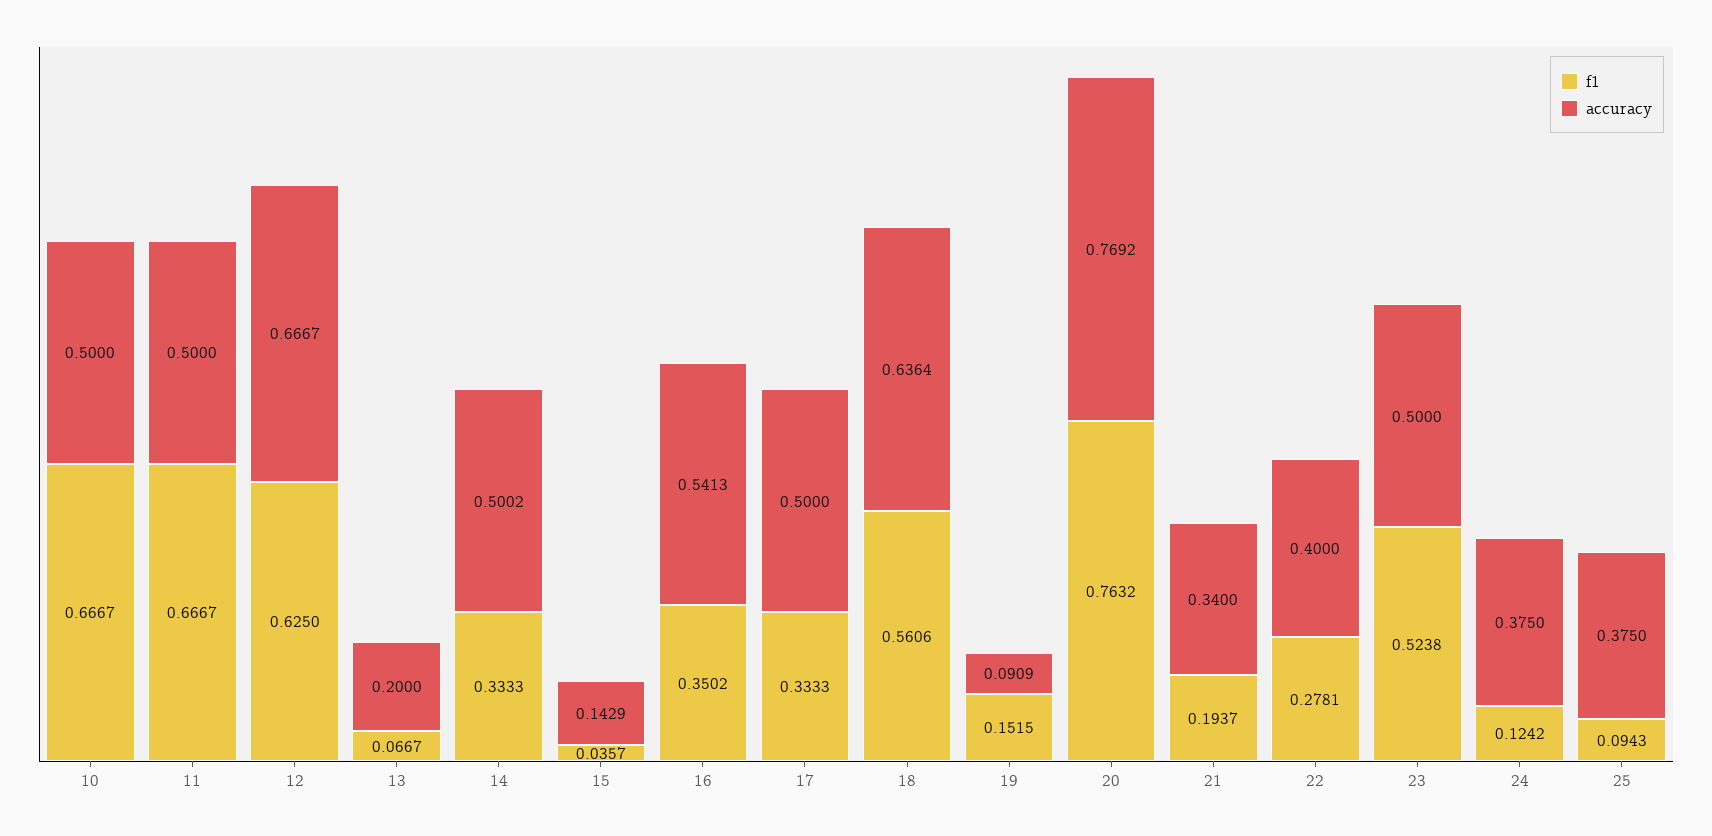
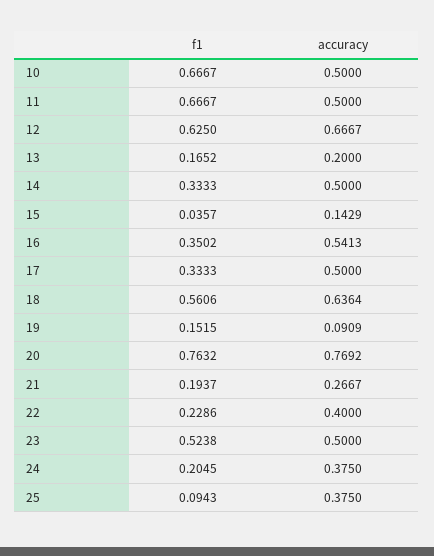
f1, 13: 0.0667 -> 0.1652
accuracy, 14: 0.5002 -> 0.5
accuracy, 21: 0.34 -> 0.2667
f1, 22: 0.2781 -> 0.2286
f1, 24: 0.1242 -> 0.2045

